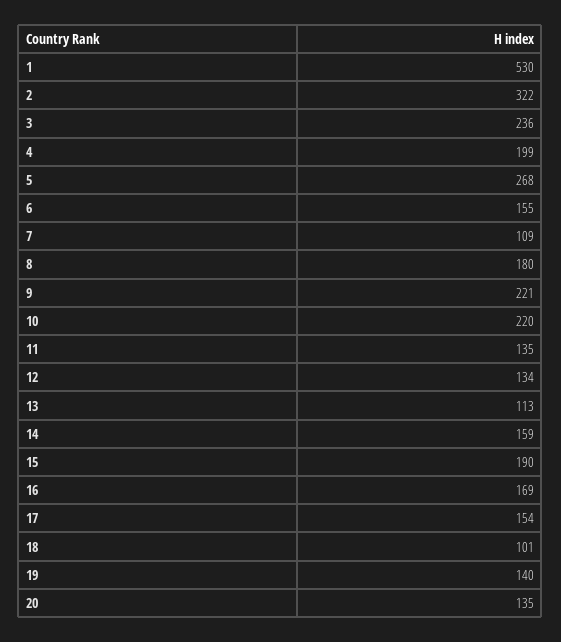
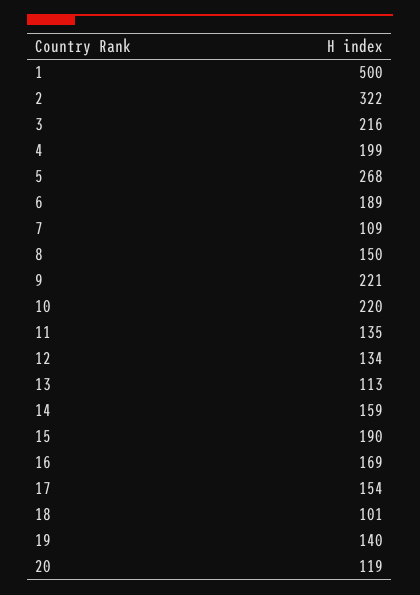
1: 530 -> 500
3: 236 -> 216
6: 155 -> 189
8: 180 -> 150
20: 135 -> 119

